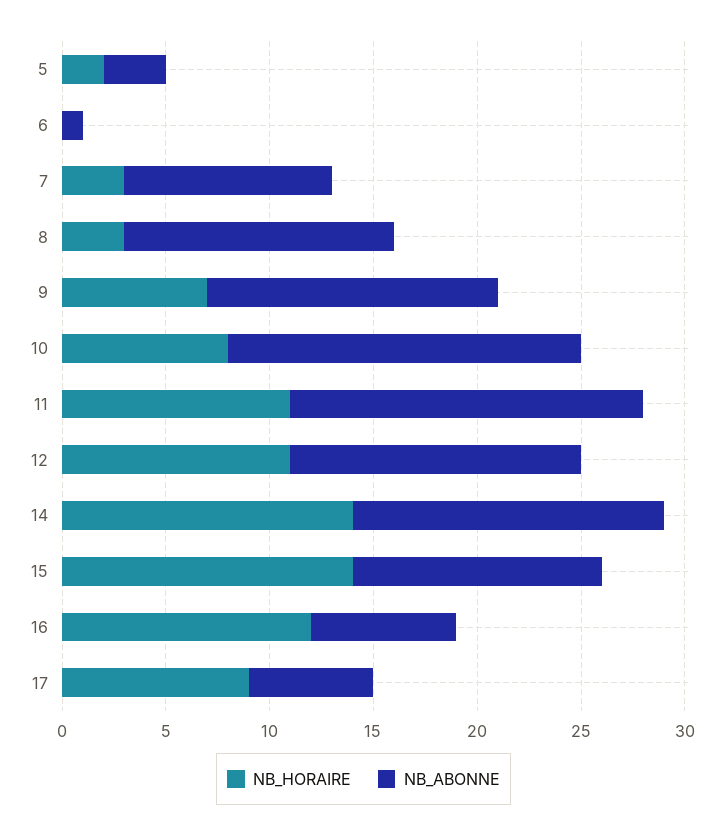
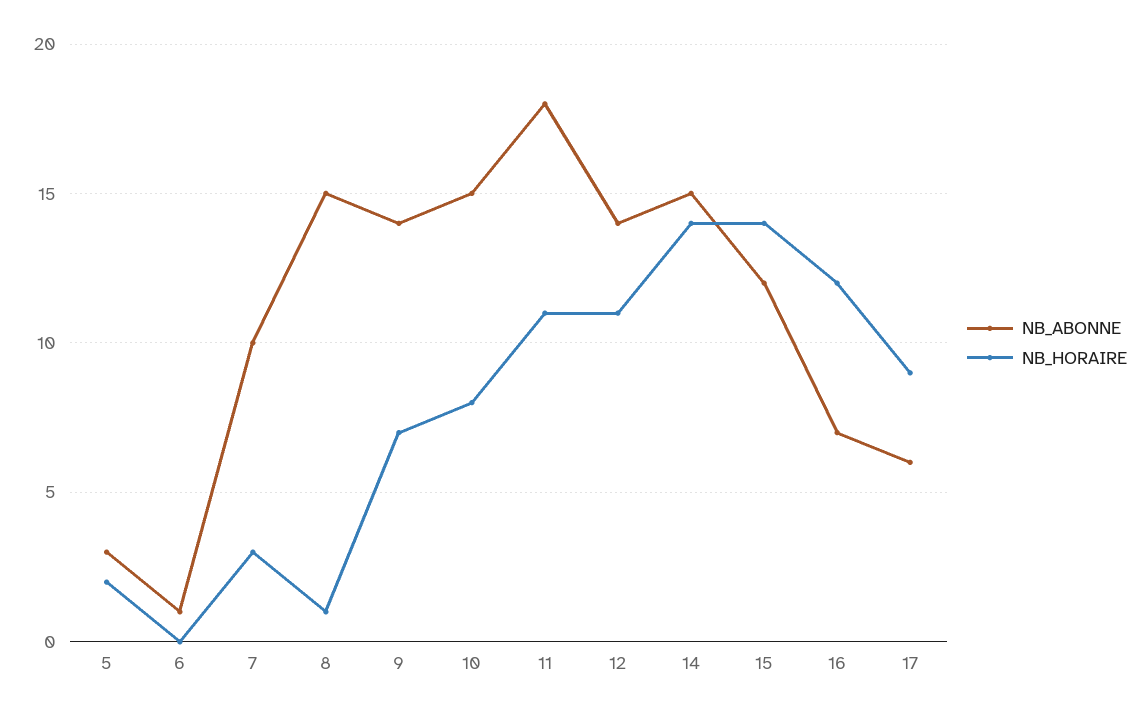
NB_HORAIRE, 8: 3 -> 1
NB_ABONNE, 8: 13 -> 15
NB_ABONNE, 10: 17 -> 15
NB_ABONNE, 11: 17 -> 18

